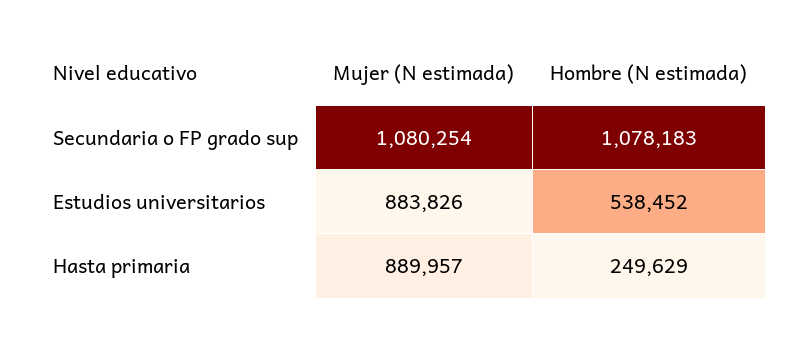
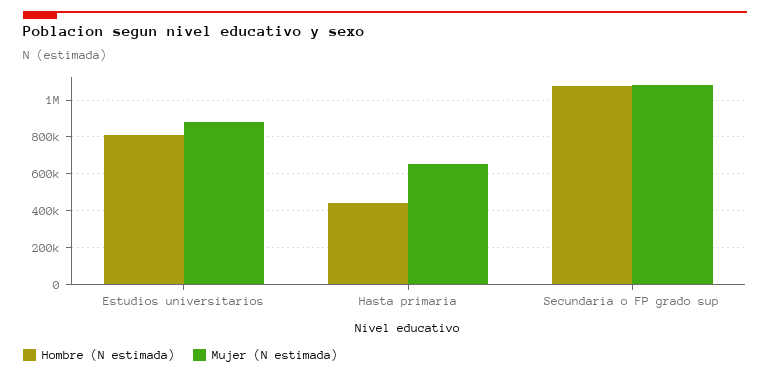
Hombre (N estimada), Estudios universitarios: 538452 -> 800000
Mujer (N estimada), Hasta primaria: 889957 -> 650000
Hombre (N estimada), Hasta primaria: 249629 -> 450000

